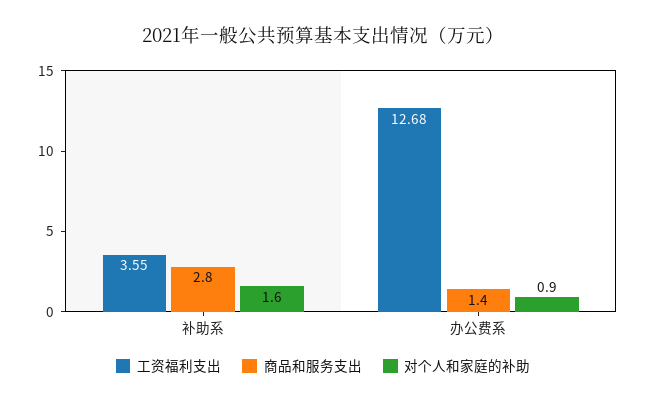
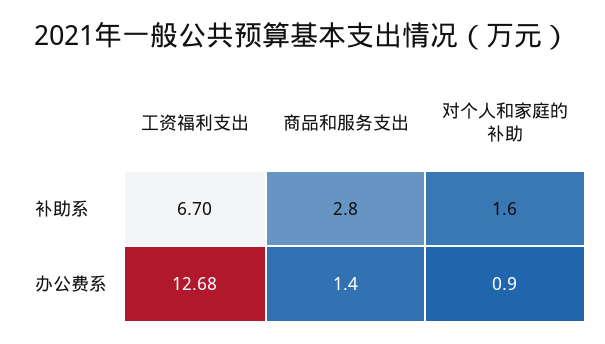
工资福利支出, 补助系: 3.55 -> 6.7

